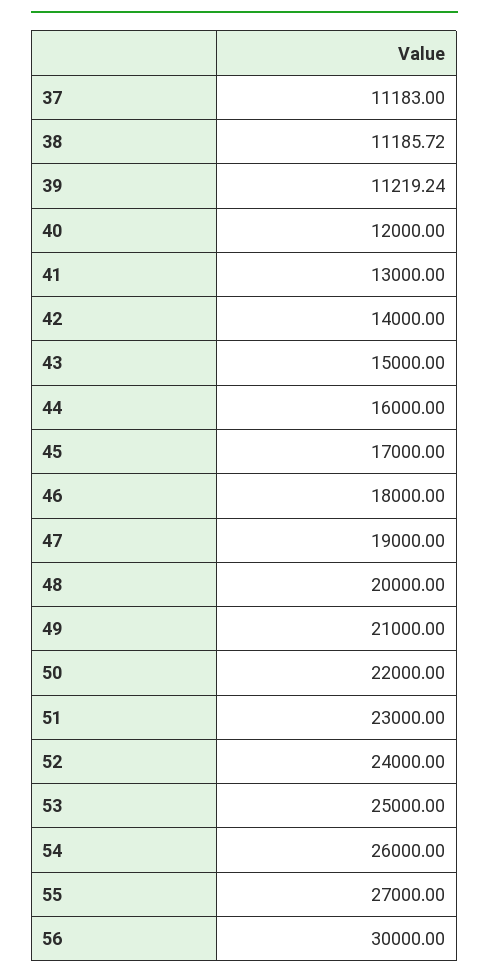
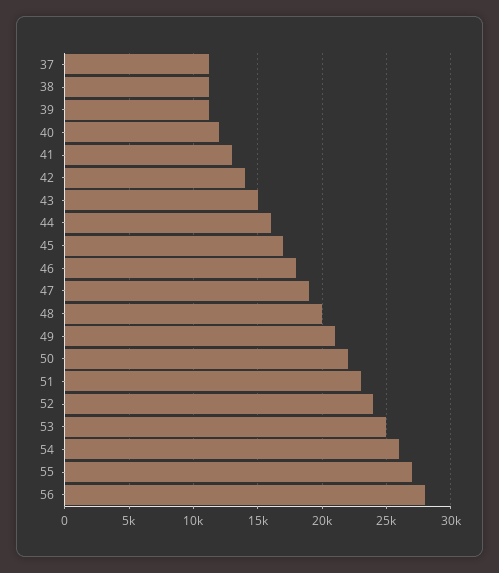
56: 30000 -> 28000

